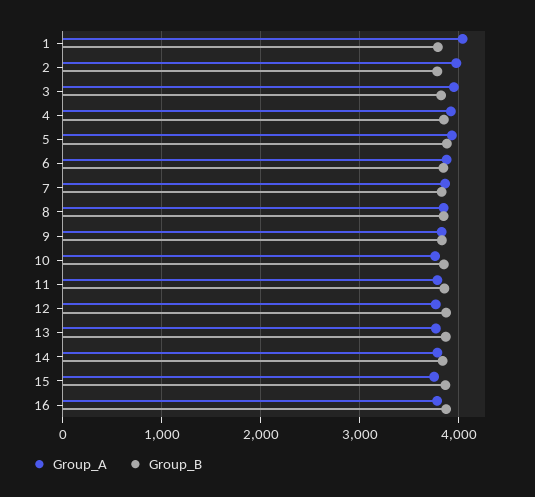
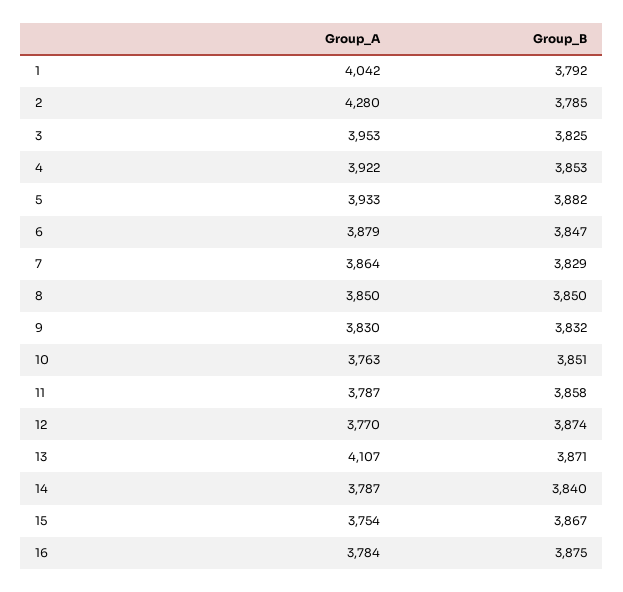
Group_A, 2: 4000 -> 4280
Group_A, 13: 3800 -> 4107

